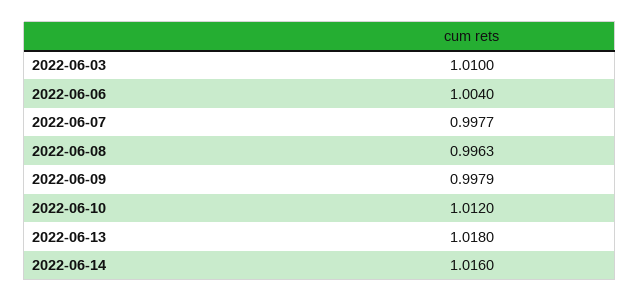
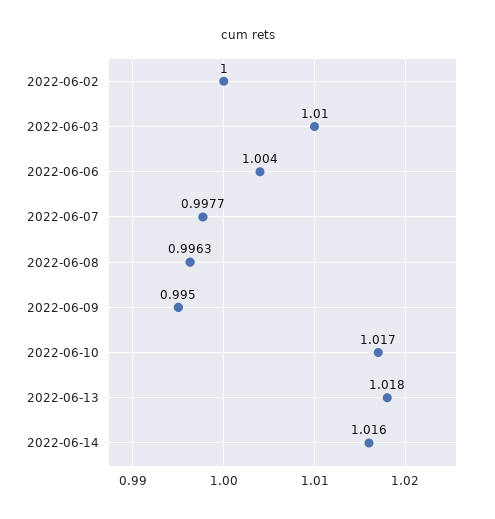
2022-06-09: 0.9979 -> 0.995
2022-06-10: 1.012 -> 1.017
2022-06-02: none -> 1

